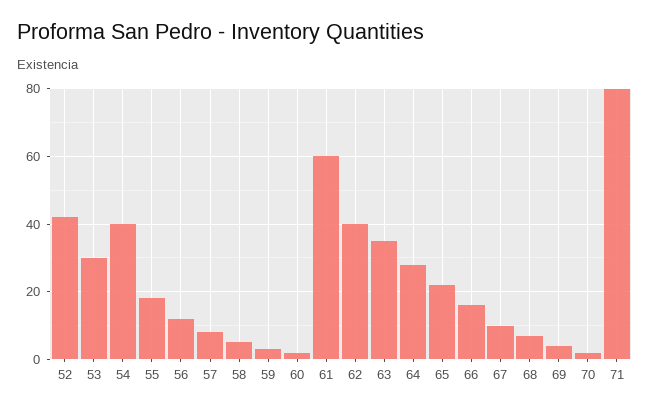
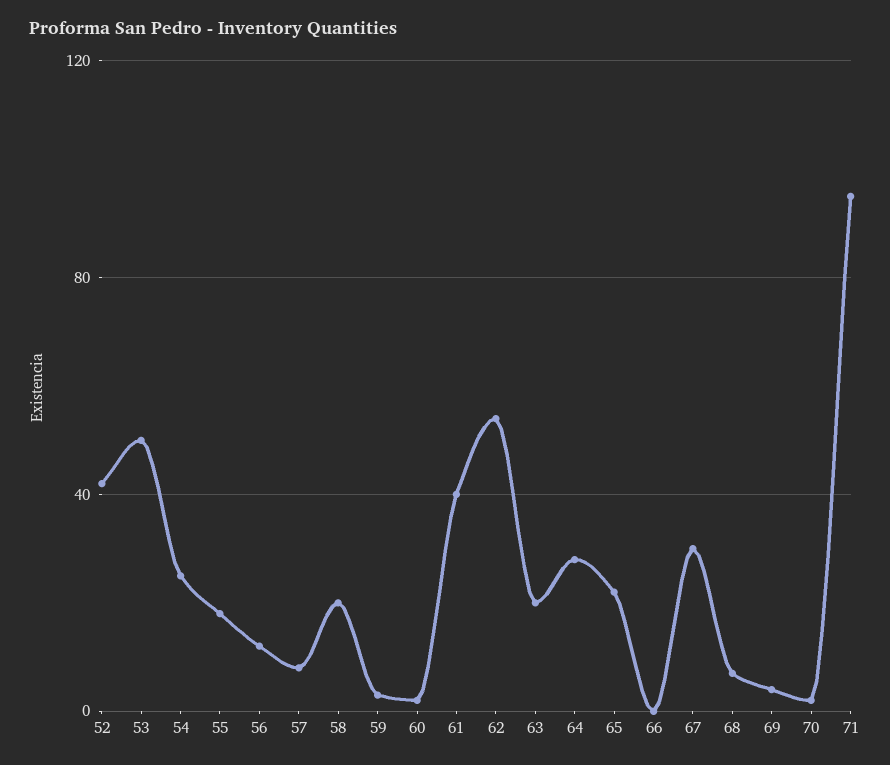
53: 30 -> 50
54: 40 -> 25
58: 5 -> 20
61: 60 -> 40
62: 40 -> 55
63: 35 -> 20
66: 15 -> 0
67: 10 -> 30
71: 80 -> 95

